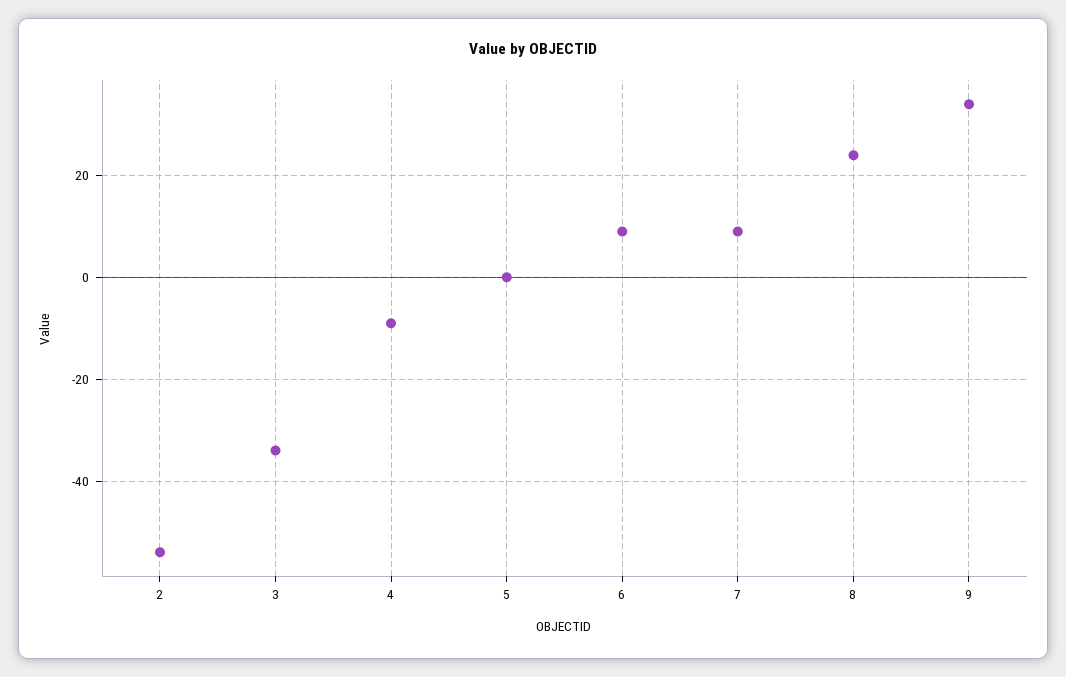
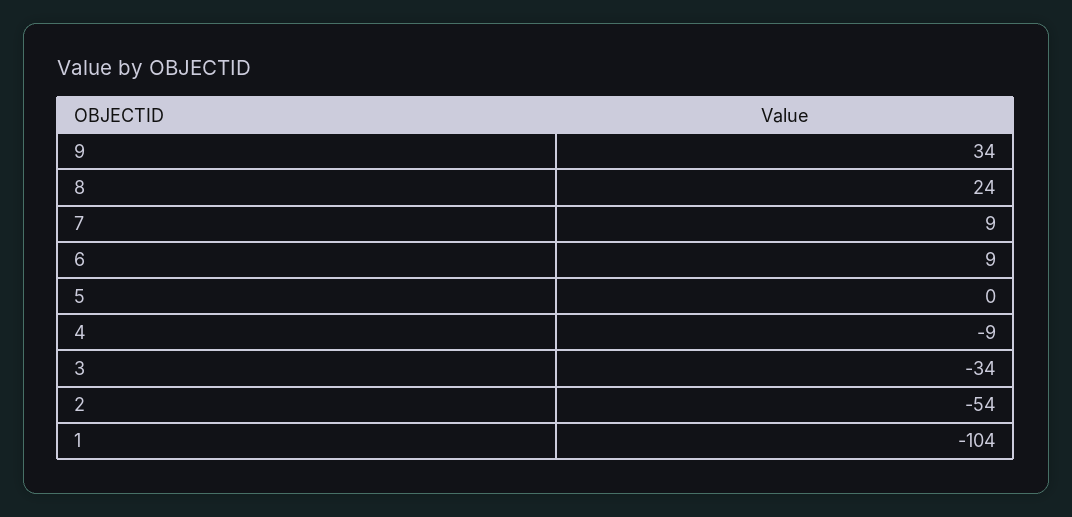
1: none -> -104

